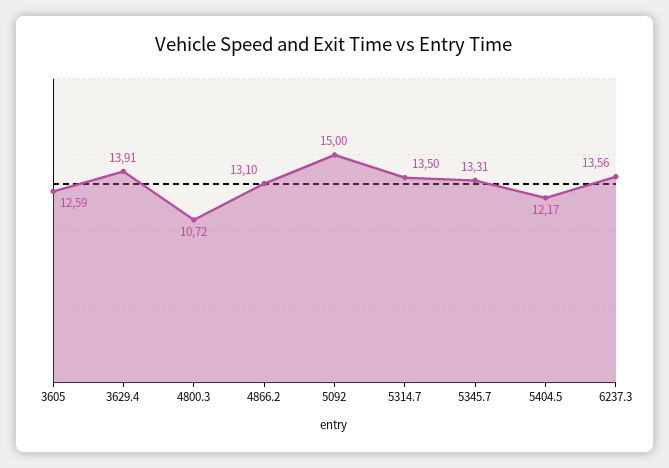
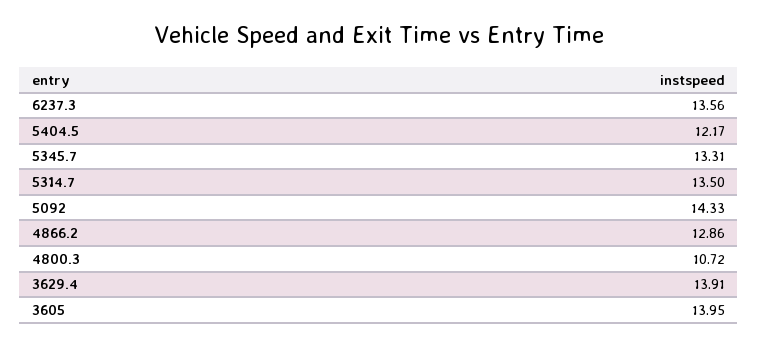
3605: 12.59 -> 13.95
4866.2: 13.1 -> 12.86
5092: 15 -> 14.33

